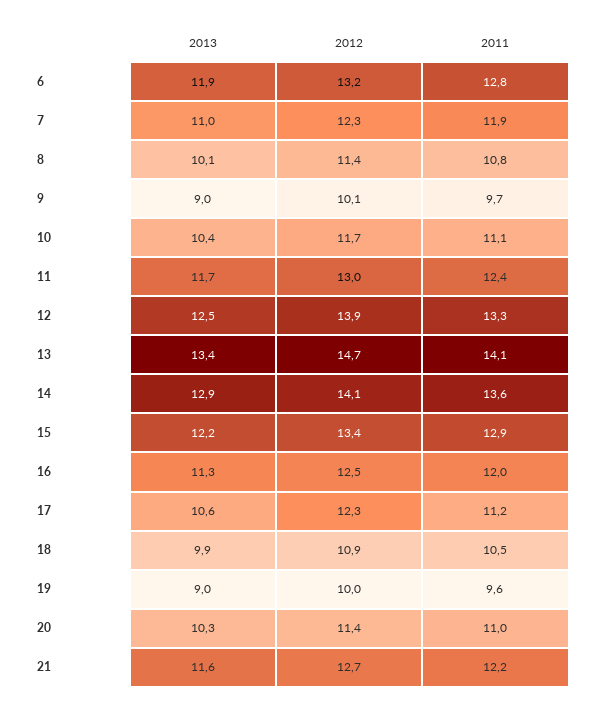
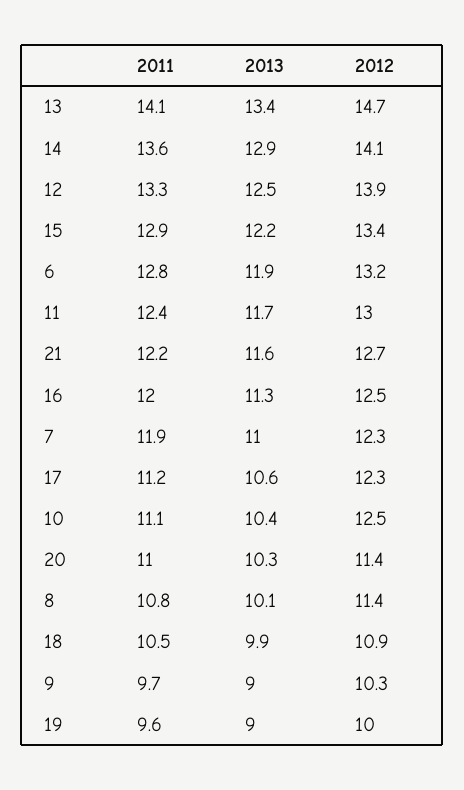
2012, 9: 10.1 -> 10.3
2012, 10: 11.7 -> 12.5

